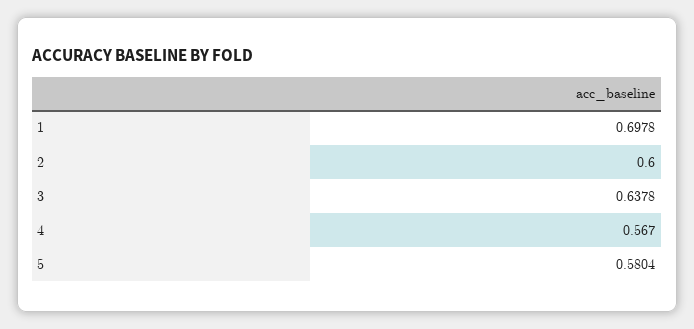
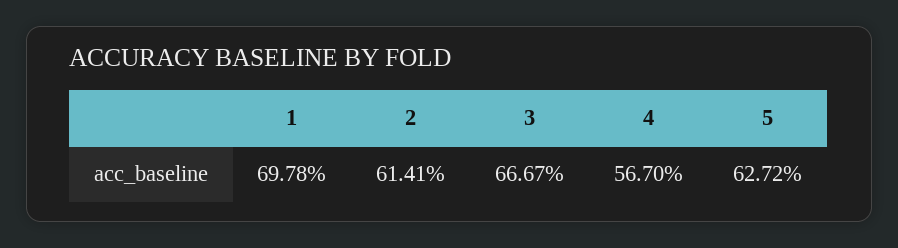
2: 0.6 -> 0.6141
3: 0.6378 -> 0.6667
5: 0.5804 -> 0.6272

